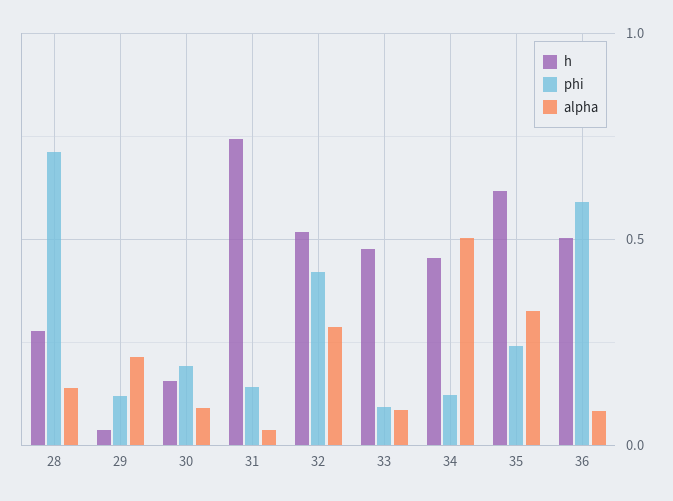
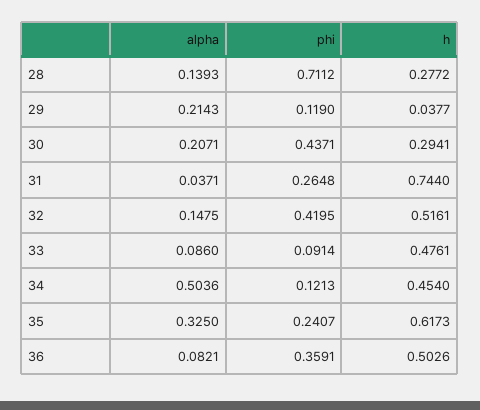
h, 30: 0.15 -> 0.2941
phi, 30: 0.2 -> 0.4371
alpha, 30: 0.1 -> 0.2071
phi, 31: 0.15 -> 0.2648
alpha, 32: 0.3 -> 0.1475
phi, 36: 0.6 -> 0.3591

